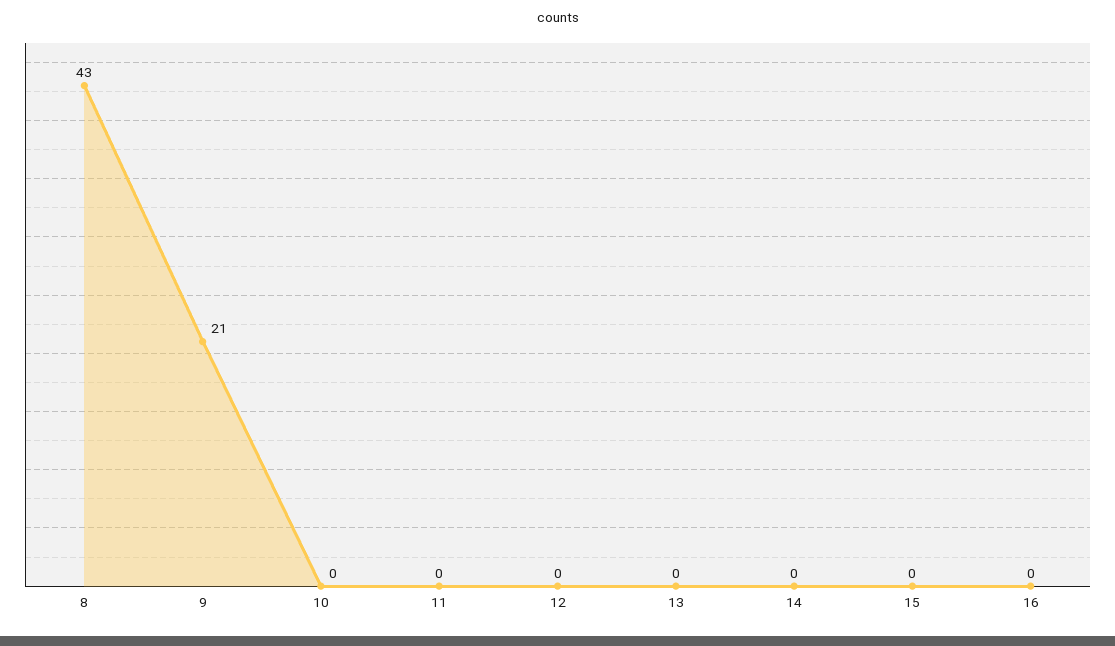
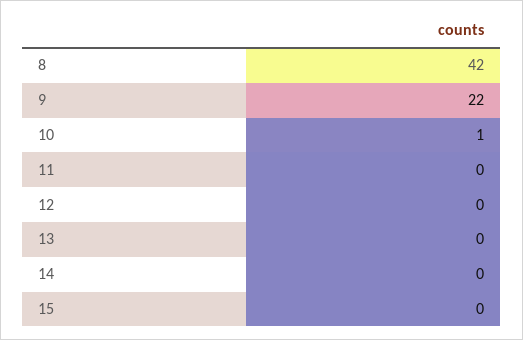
8: 43 -> 42
9: 21 -> 22
10: 0 -> 1
16: 0 -> none

